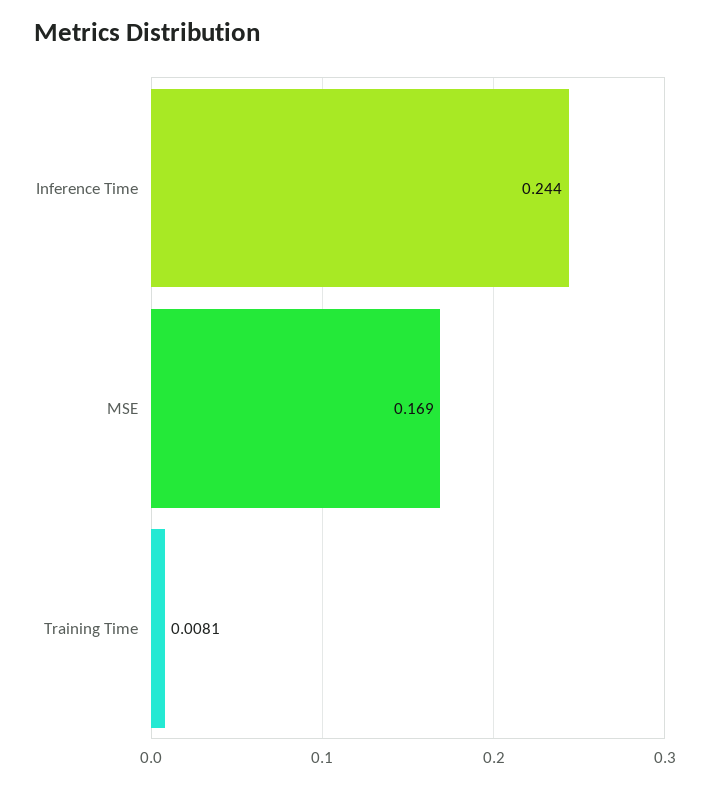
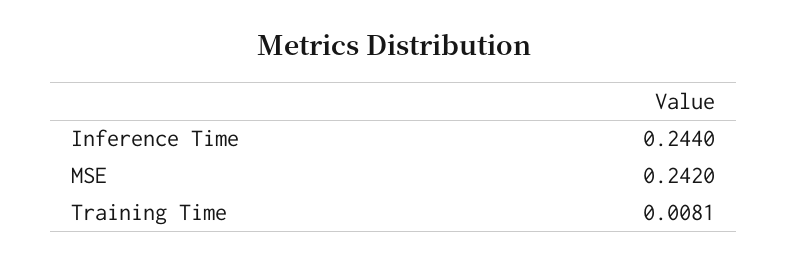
MSE: 0.169 -> 0.242

